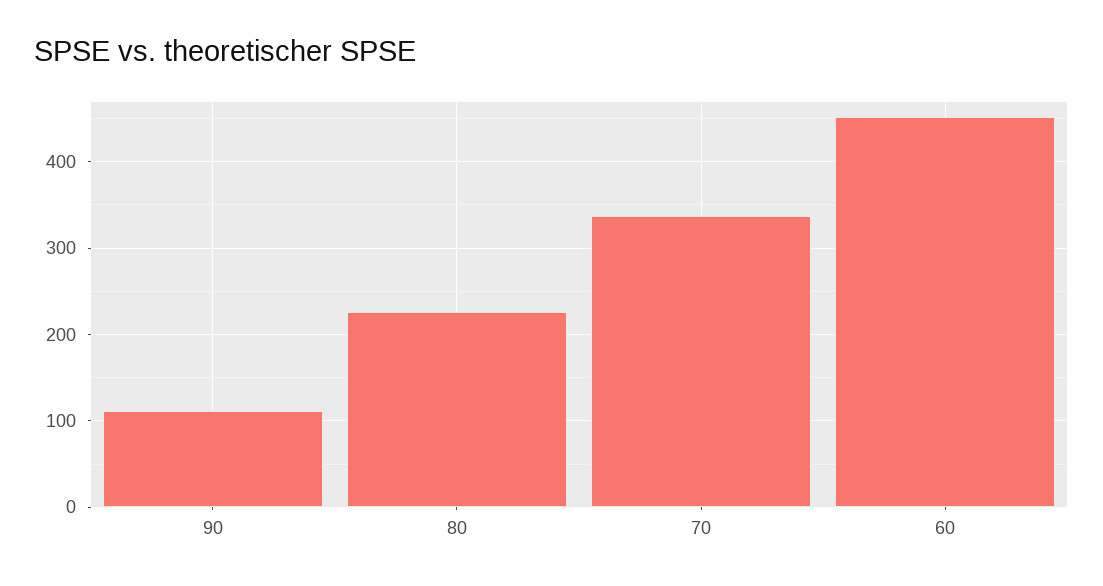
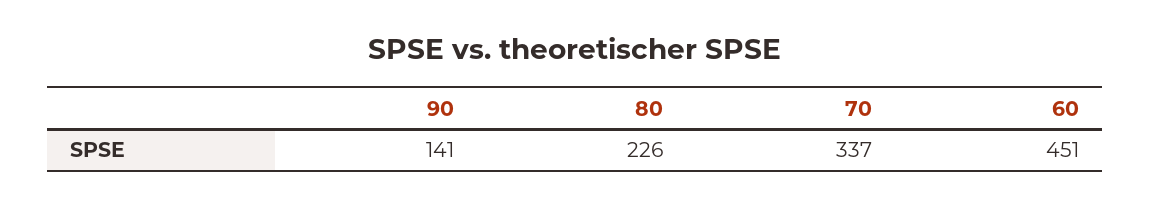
90: 110 -> 141

